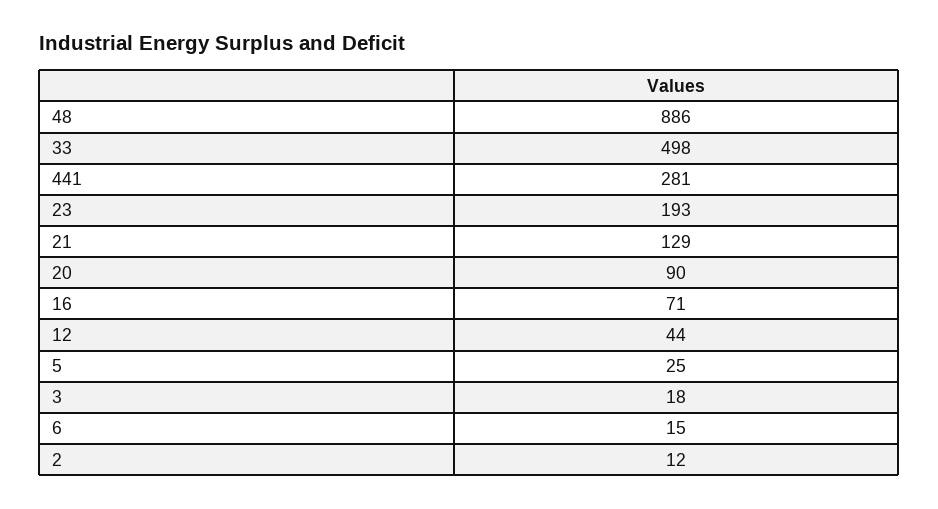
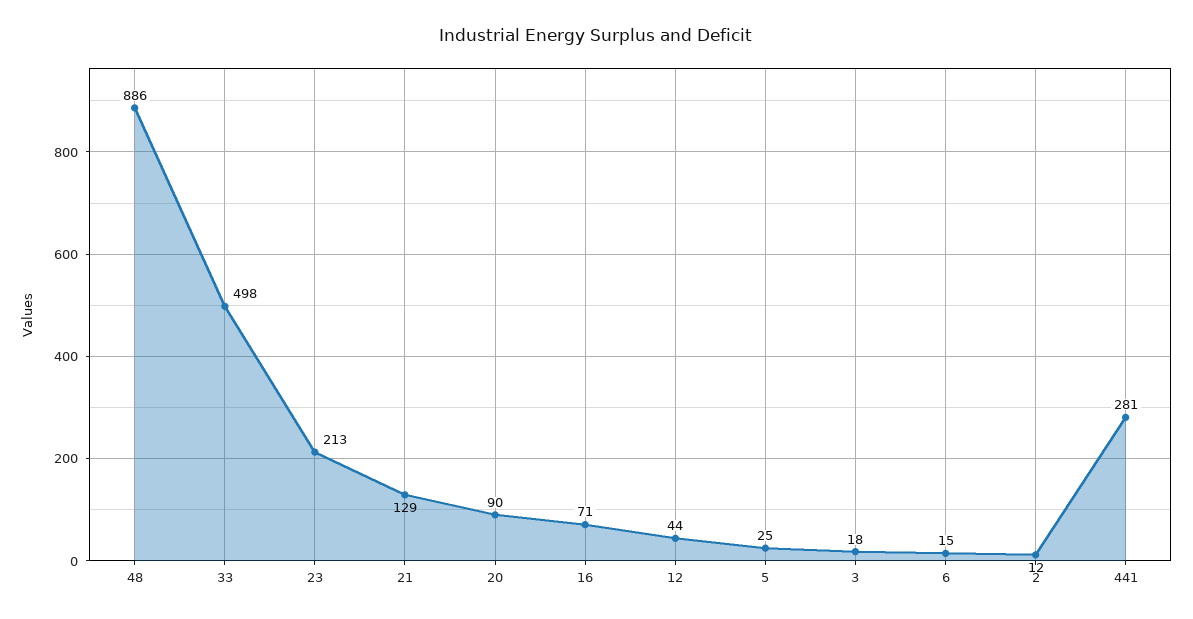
23: 193 -> 213

